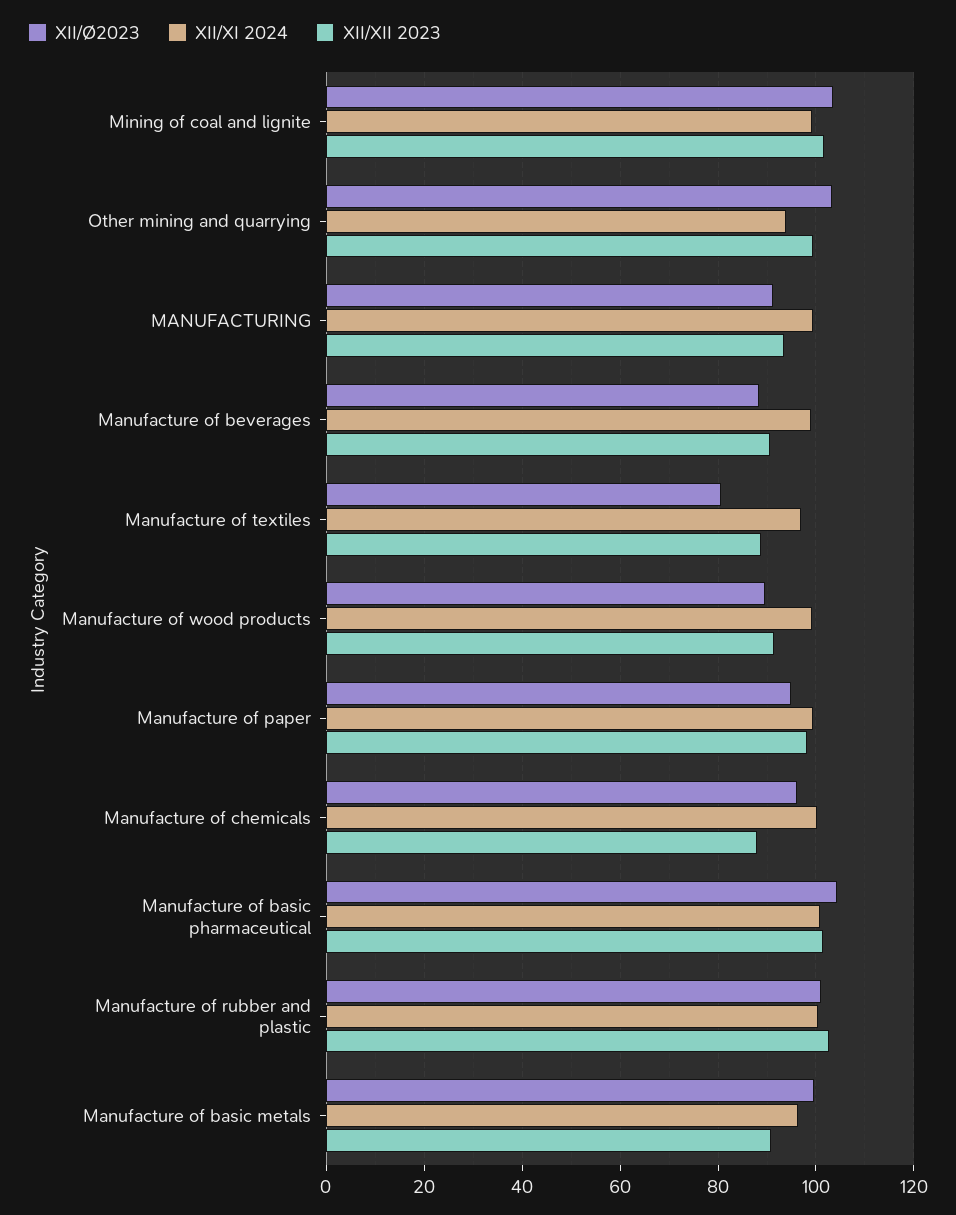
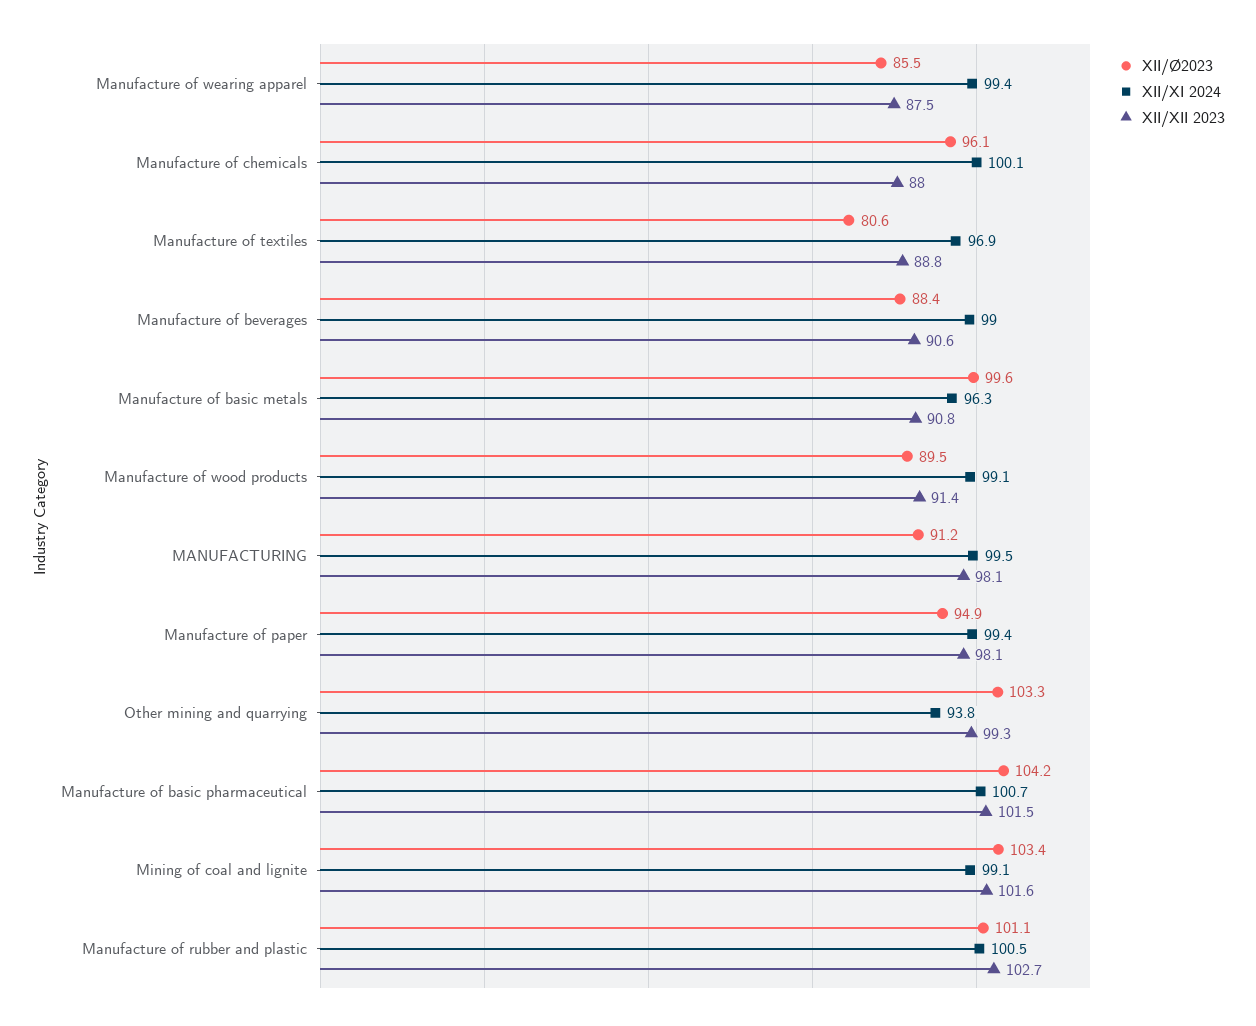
XII/XII 2023, MANUFACTURING: 94 -> 98.1
XII/Ø2023, Manufacture of wearing apparel: none -> 85.5
XII/XI 2024, Manufacture of wearing apparel: none -> 99.4
XII/XII 2023, Manufacture of wearing apparel: none -> 87.5

